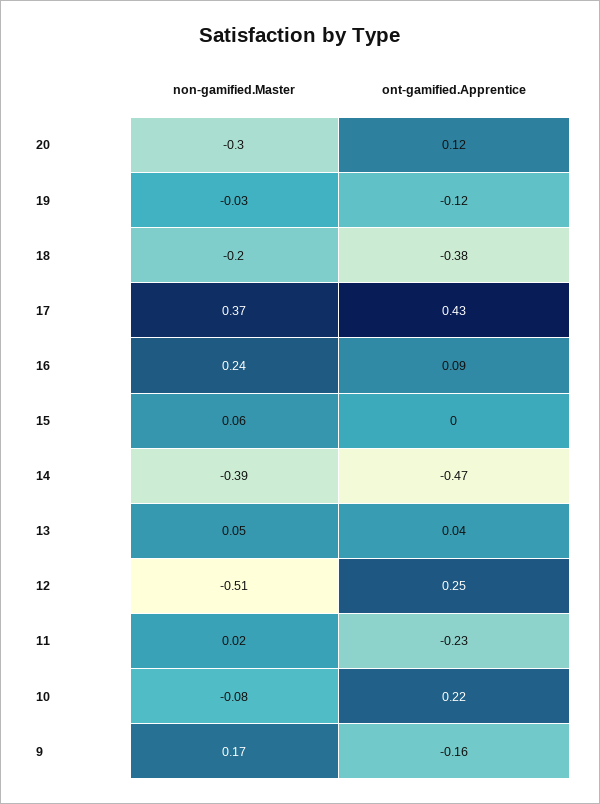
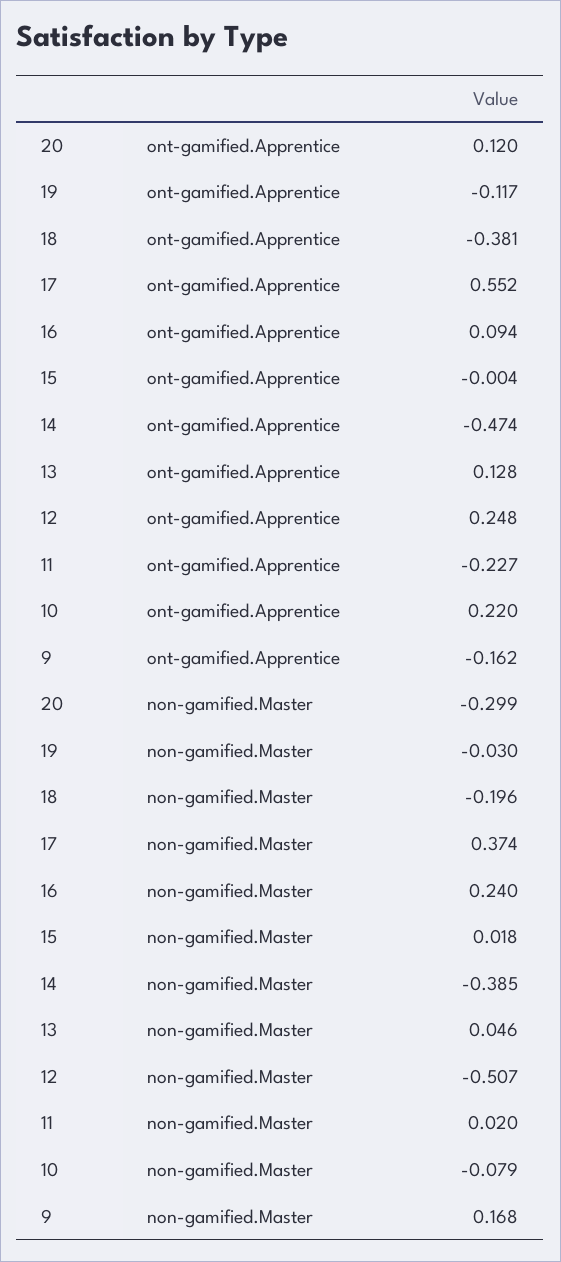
ont-gamified.Apprentice, 17: 0.43 -> 0.552
non-gamified.Master, 15: 0.06 -> 0.018
ont-gamified.Apprentice, 13: 0.04 -> 0.128

